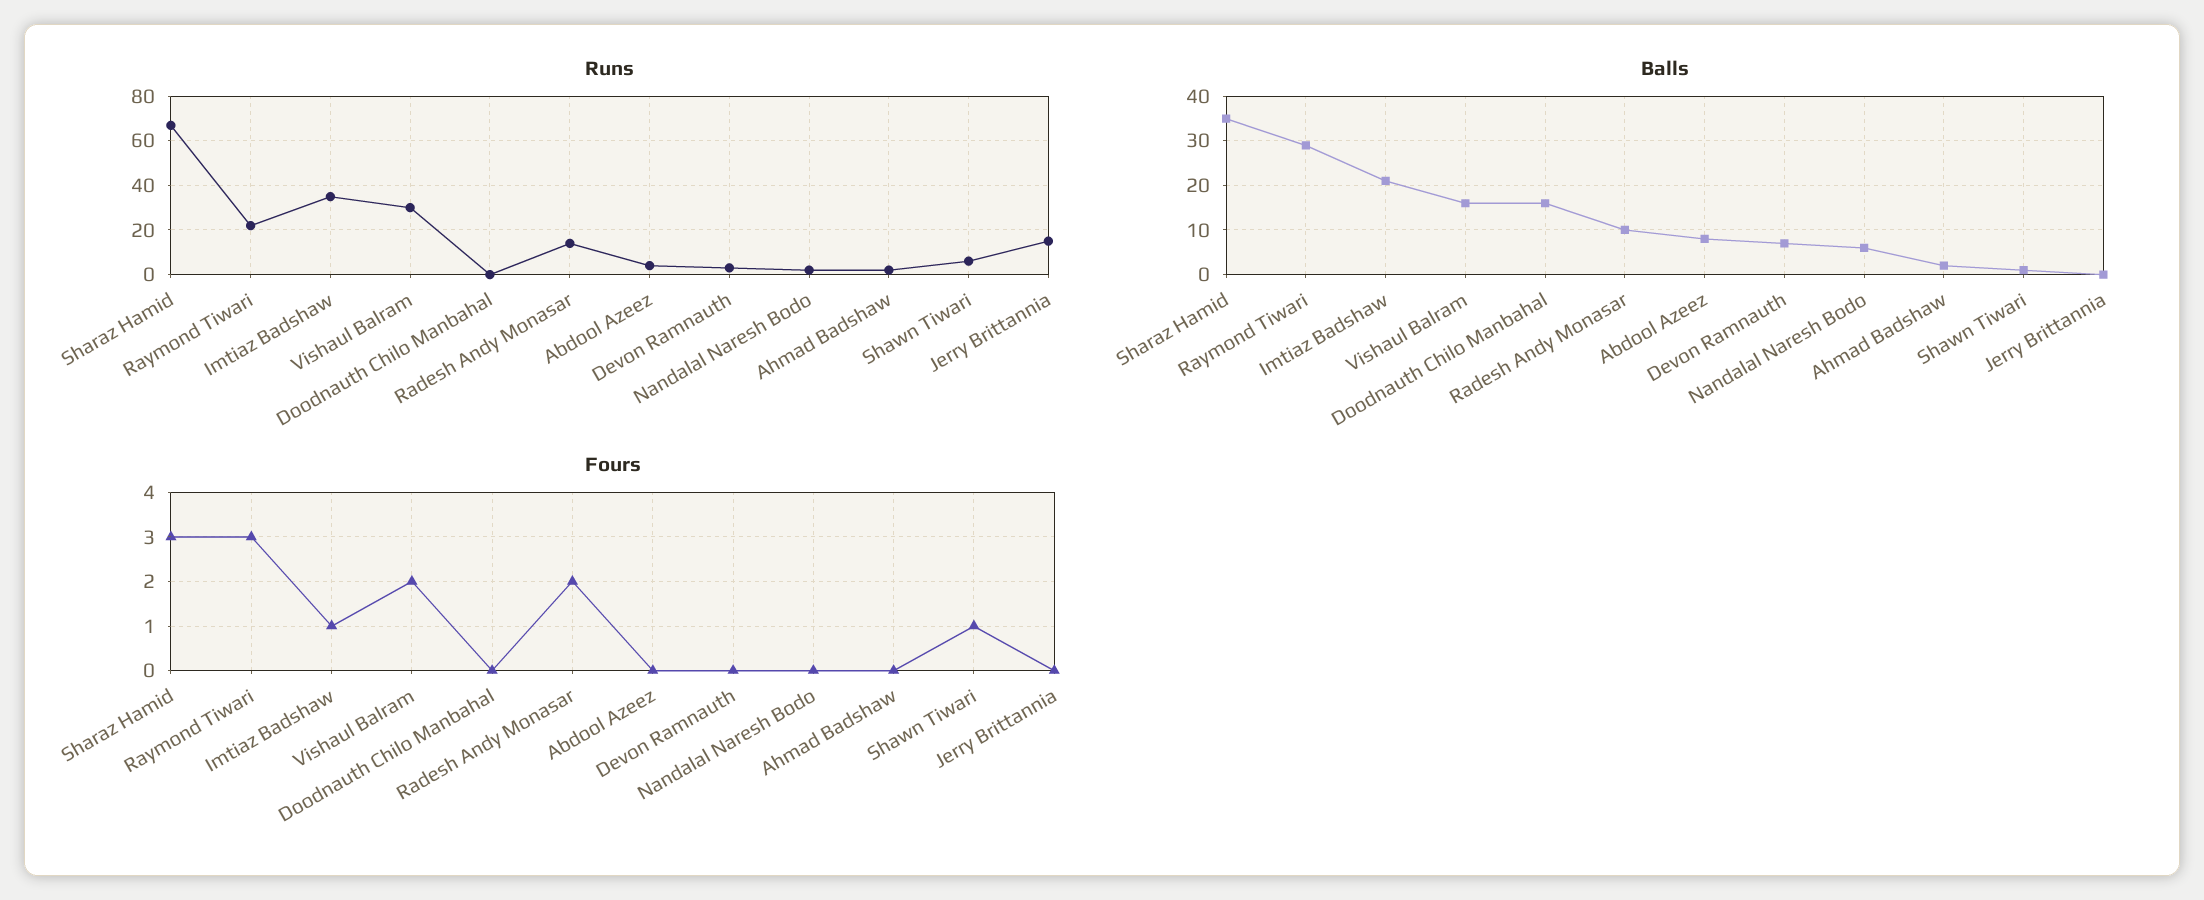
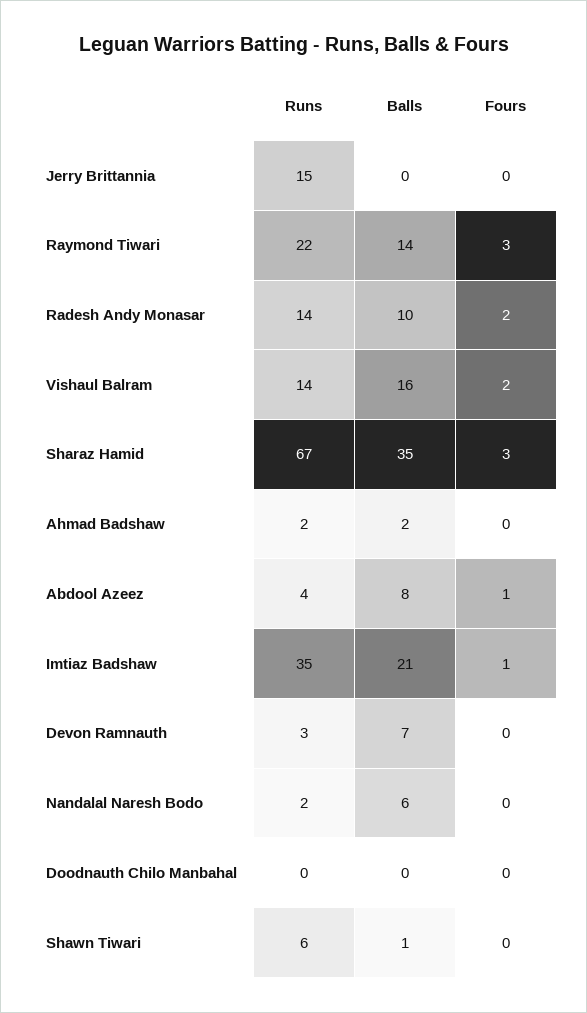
Runs, Vishaul Balram: 30 -> 14
Balls, Raymond Tiwari: 30 -> 14
Balls, Doodnauth Chilo Manbahal: 15 -> 0
Fours, Abdool Azeez: 0 -> 1
Fours, Shawn Tiwari: 1 -> 0

